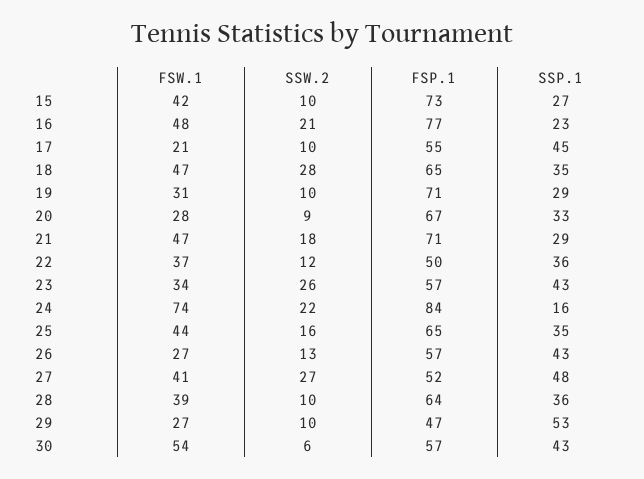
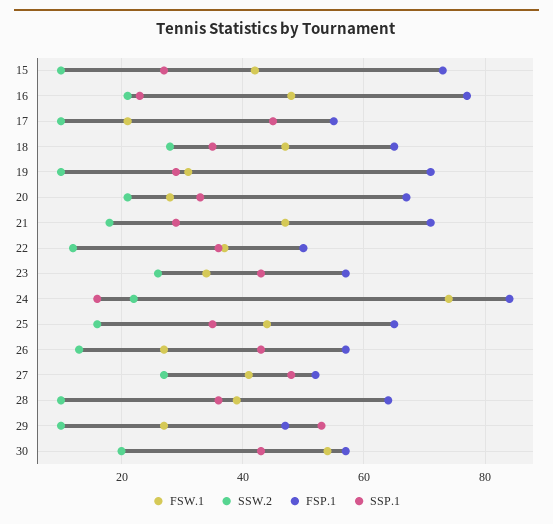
SSW.2, 20: 9 -> 20
SSW.2, 30: 6 -> 20

